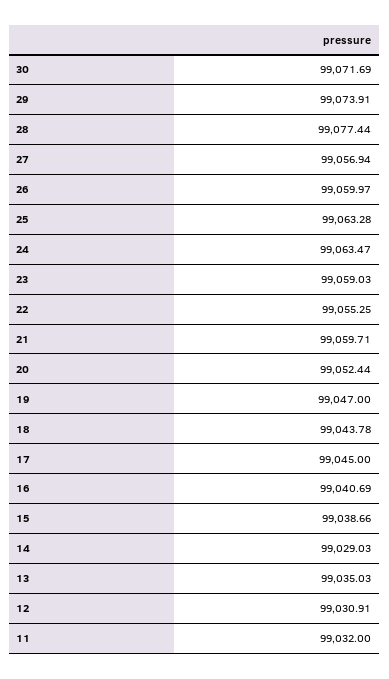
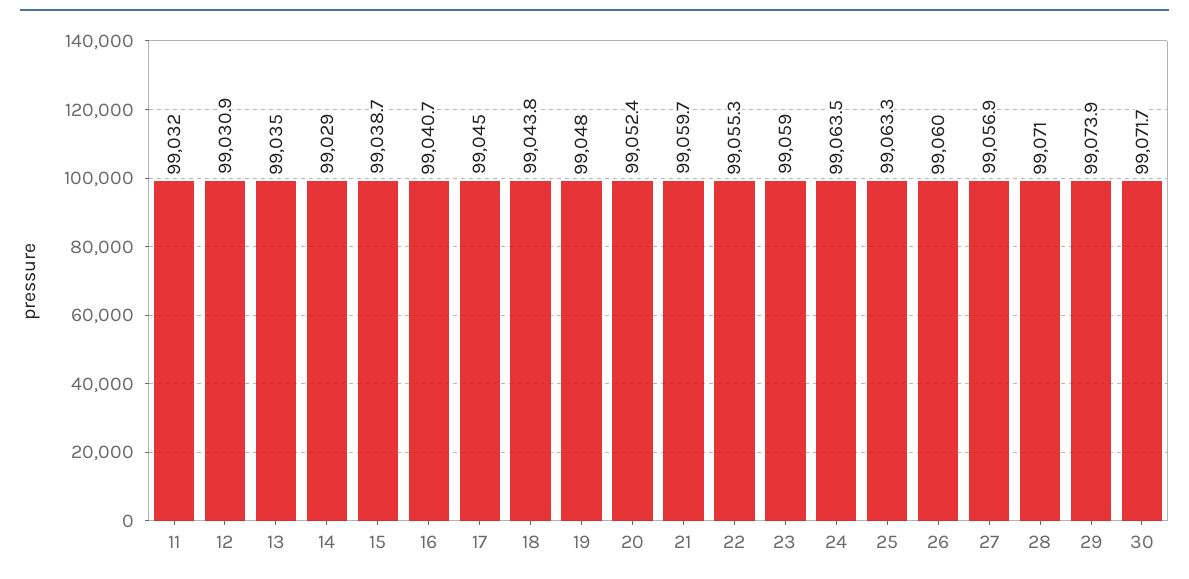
28: 99077.44 -> 99071
19: 99047 -> 99048

